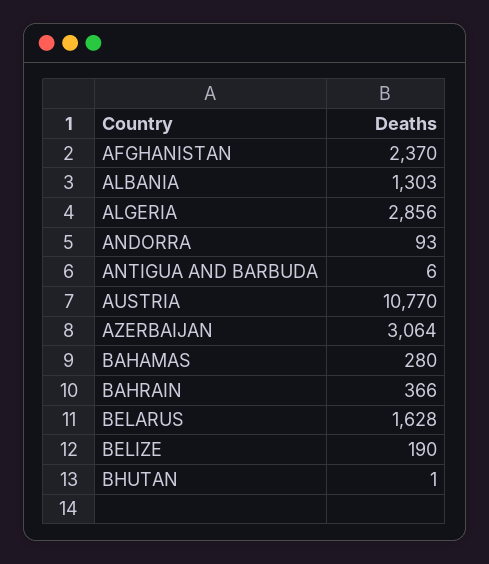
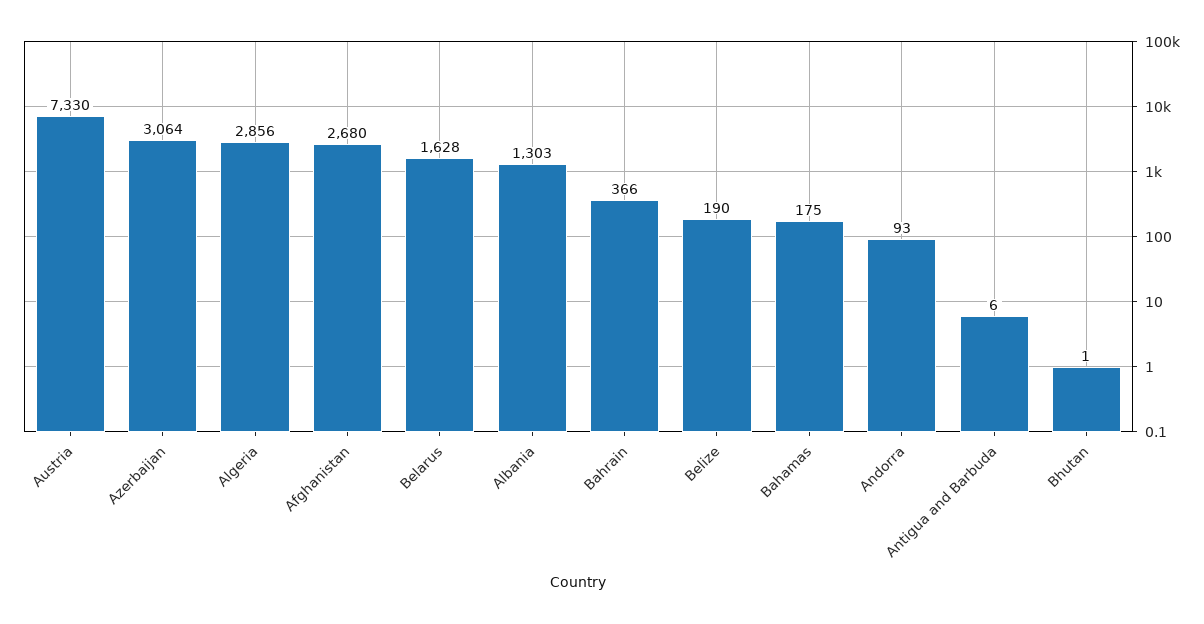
AFGHANISTAN: 2370 -> 2680
AUSTRIA: 10770 -> 7330
BAHAMAS: 280 -> 175

